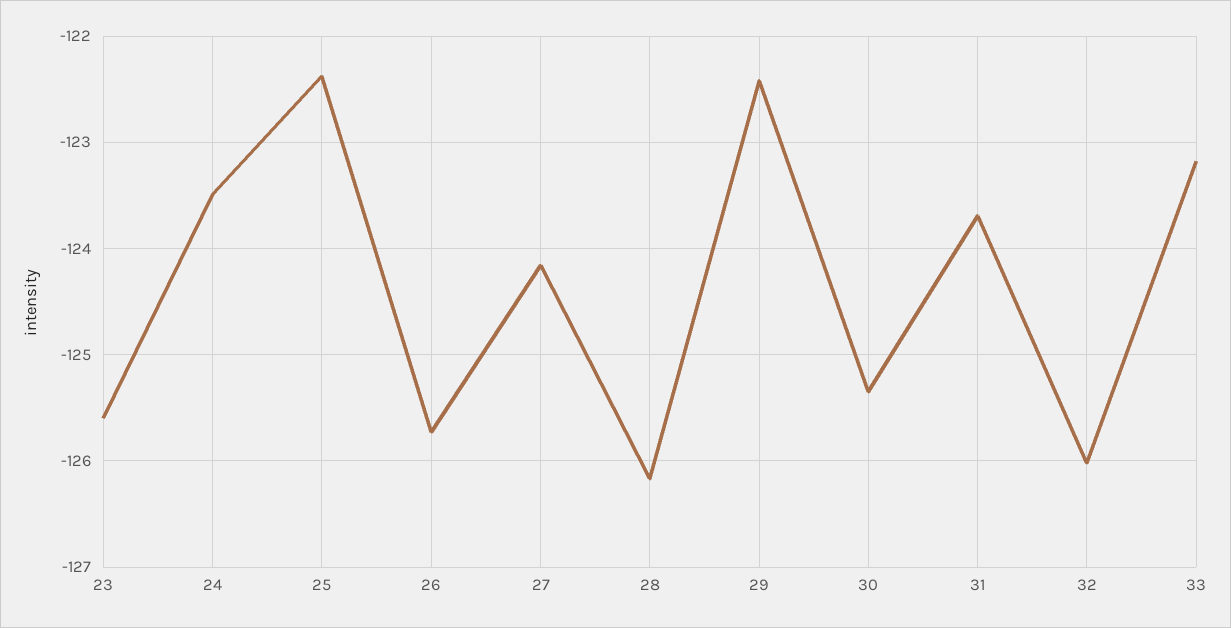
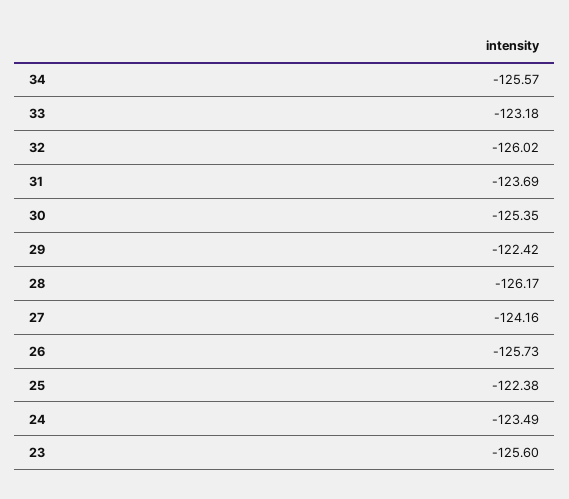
34: none -> -125.57

